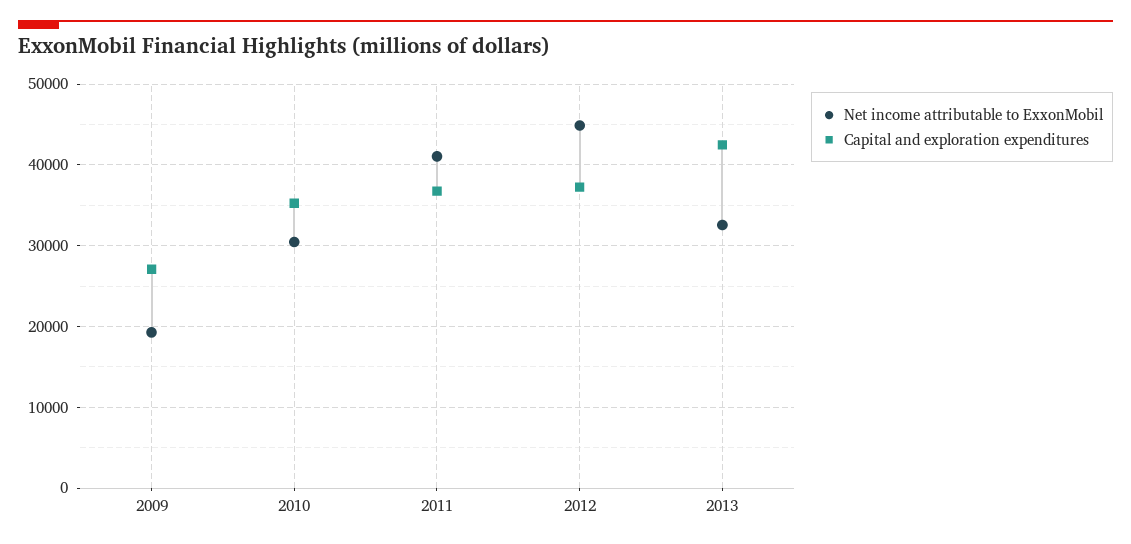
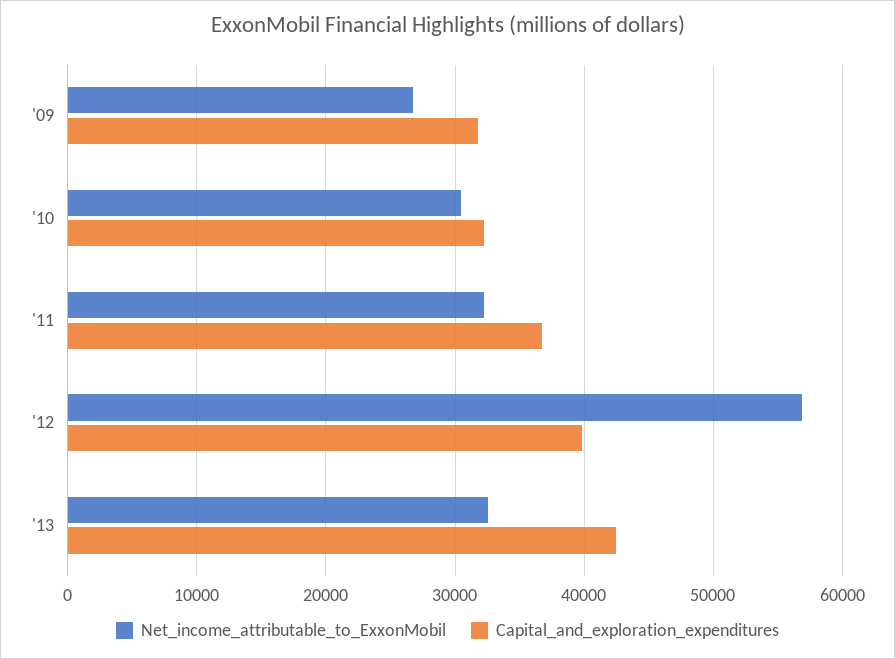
Net income attributable to ExxonMobil, 2009: 19000 -> 27000
Capital and exploration expenditures, 2009: 27000 -> 32000
Capital and exploration expenditures, 2010: 35000 -> 32000
Net income attributable to ExxonMobil, 2011: 41000 -> 32000
Net income attributable to ExxonMobil, 2012: 45000 -> 57000
Capital and exploration expenditures, 2012: 37000 -> 40000

